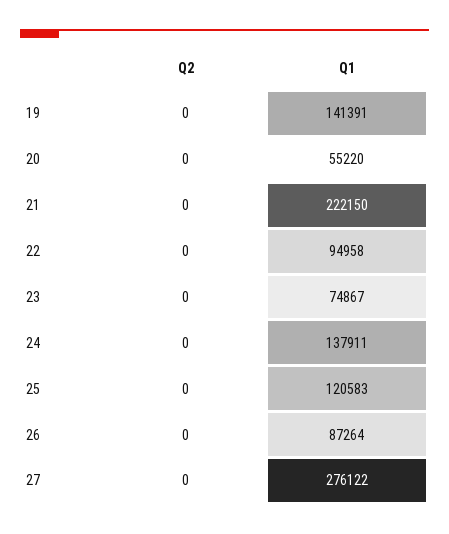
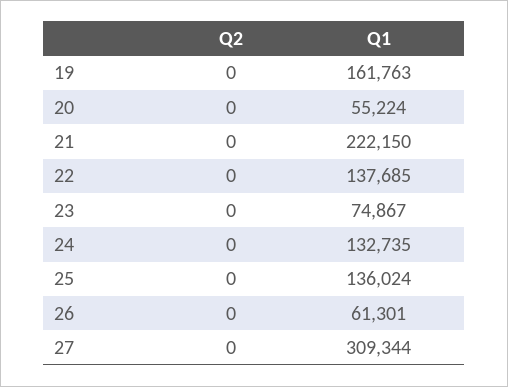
Q1, 19: 141391 -> 161763
Q1, 20: 55220 -> 55224
Q1, 22: 94958 -> 137685
Q1, 24: 137911 -> 132735
Q1, 25: 120583 -> 136024
Q1, 26: 87264 -> 61301
Q1, 27: 276122 -> 309344

